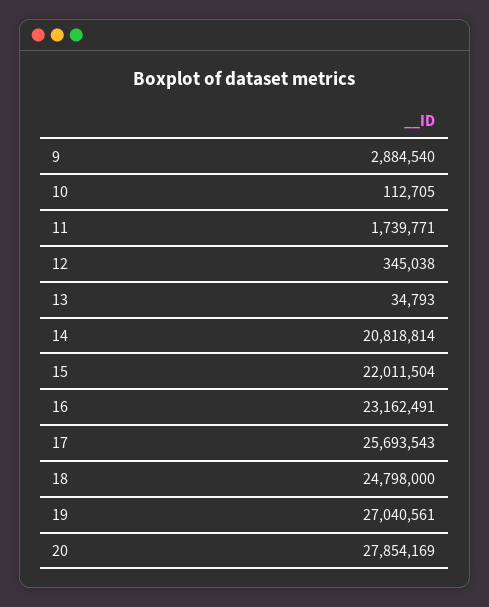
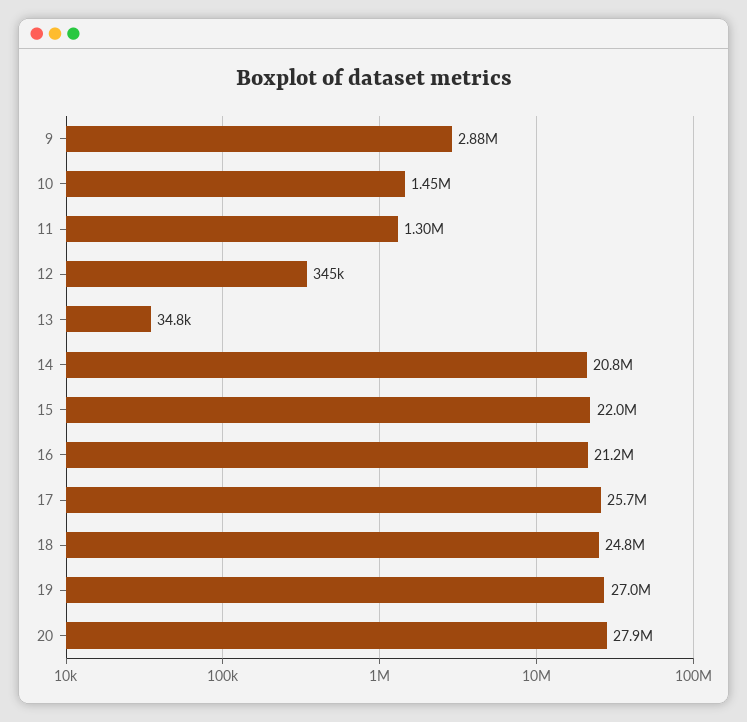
10: 112705 -> 1450000
11: 1739771 -> 1300000
16: 23162491 -> 21200000

